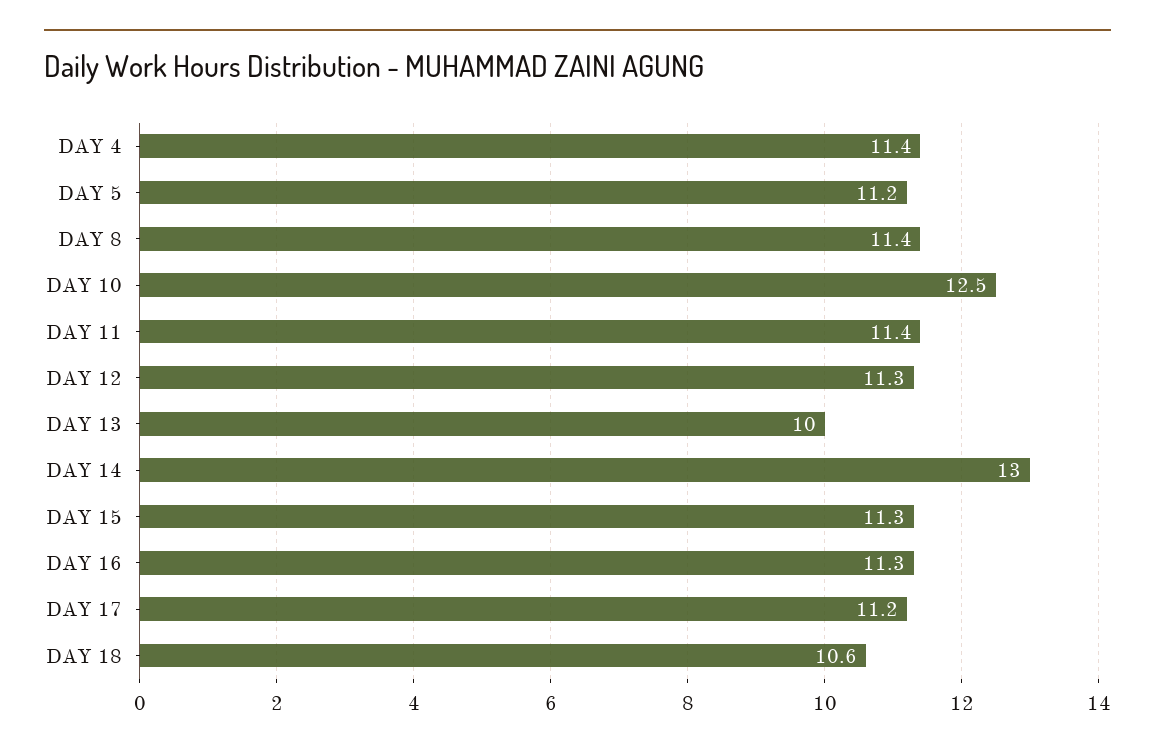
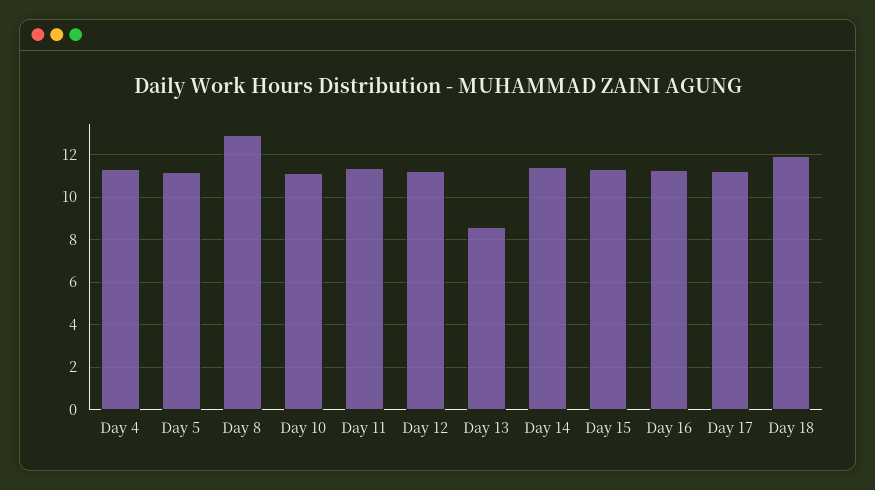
DAY 8: 11.4 -> 13
DAY 10: 12.5 -> 11
DAY 13: 10 -> 8.5
DAY 14: 13 -> 11.5
DAY 18: 10.6 -> 12

